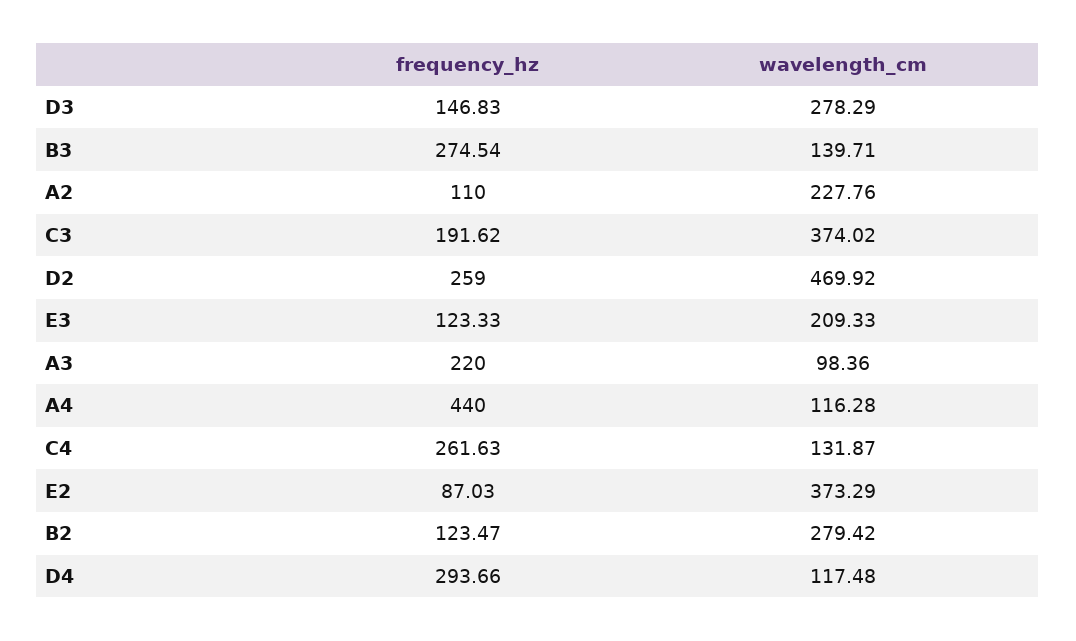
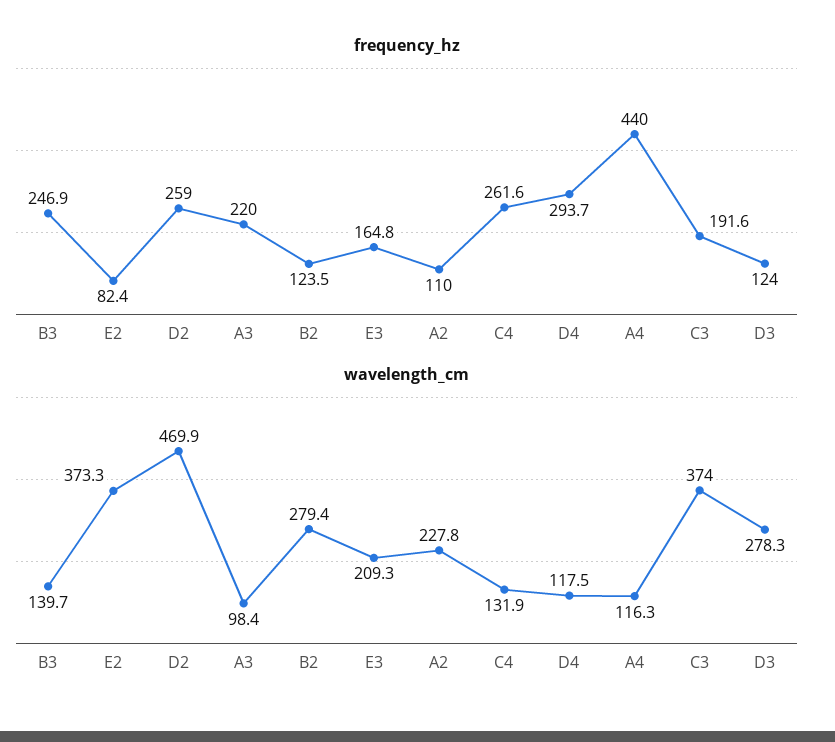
frequency_hz, D3: 146.83 -> 124
frequency_hz, B3: 274.54 -> 246.9
frequency_hz, E3: 123.33 -> 164.8
frequency_hz, E2: 87.03 -> 82.4

